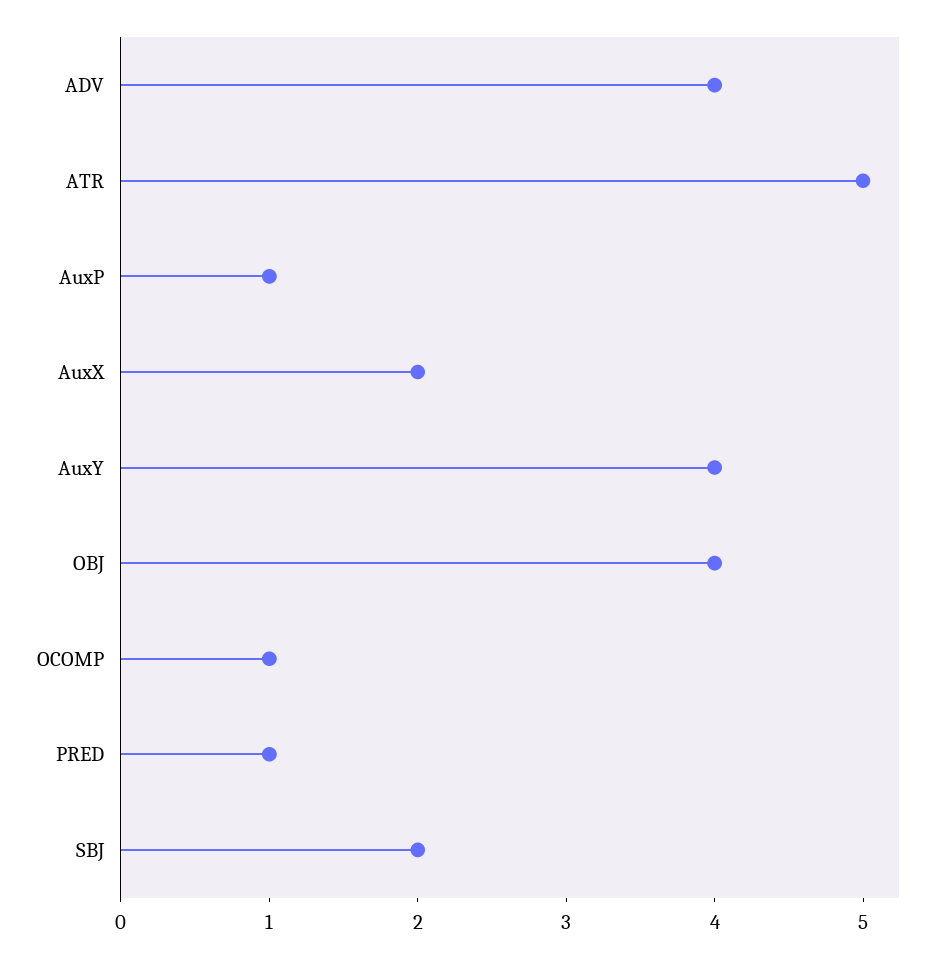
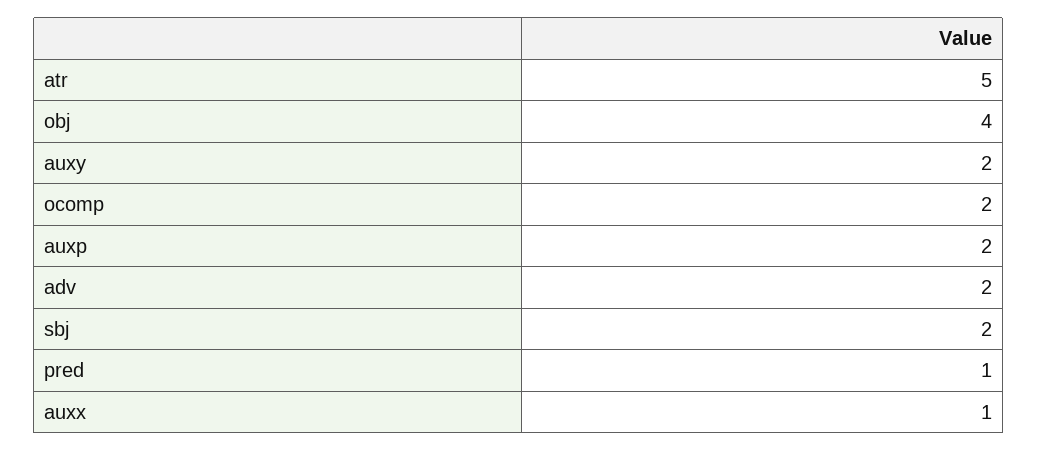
ADV: 4 -> 2
AuxP: 1 -> 2
AuxX: 2 -> 1
AuxY: 4 -> 2
OCOMP: 1 -> 2

